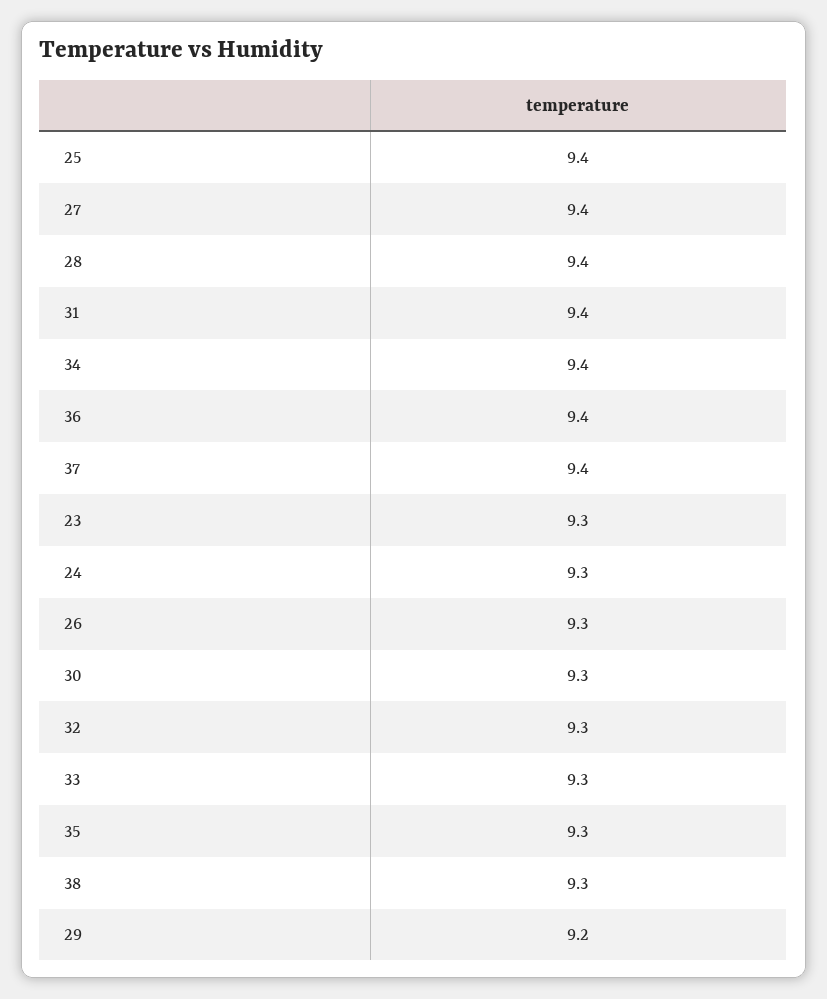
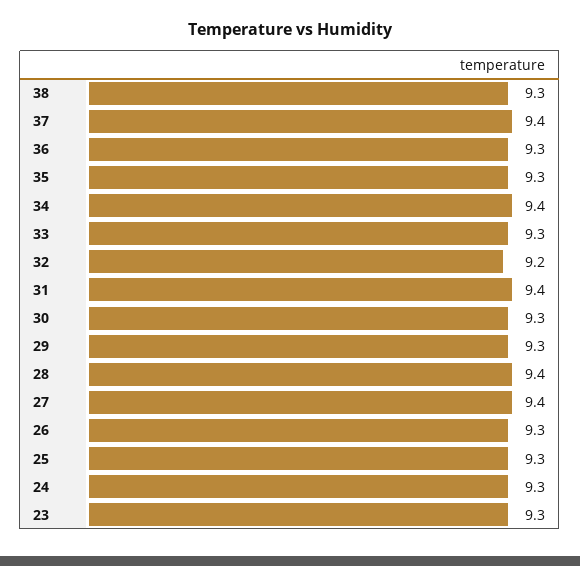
25: 9.4 -> 9.3
36: 9.4 -> 9.3
32: 9.3 -> 9.2
29: 9.2 -> 9.3

